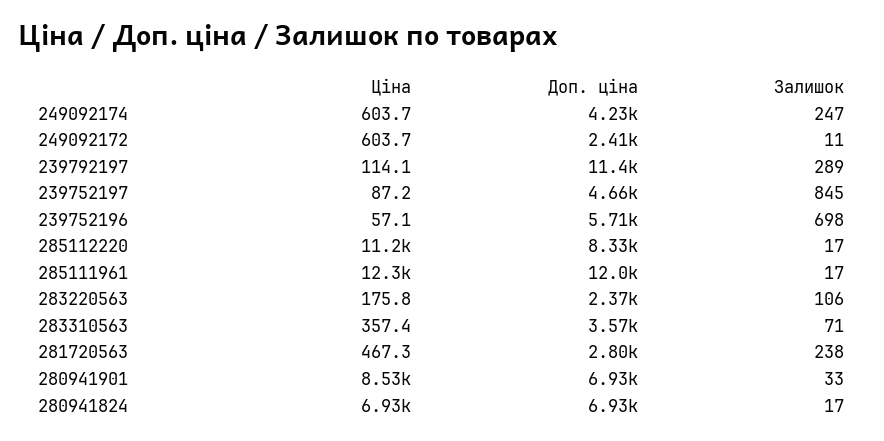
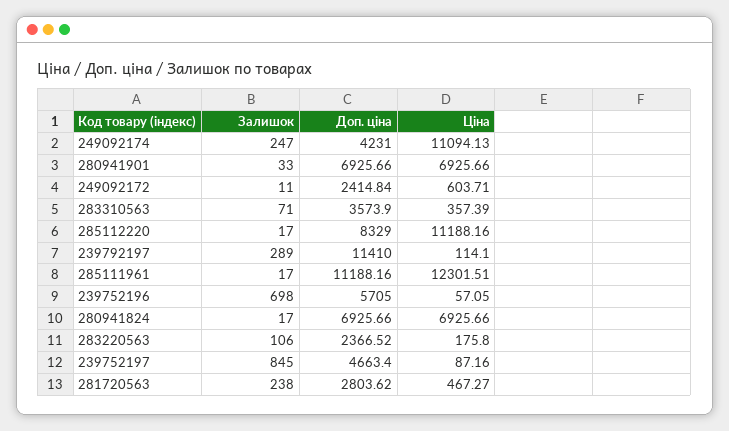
Ціна, 249092174: 603.7 -> 11094.13
Доп. ціна, 285111961: 12000 -> 11188.16
Ціна, 280941901: 8530 -> 6925.66

